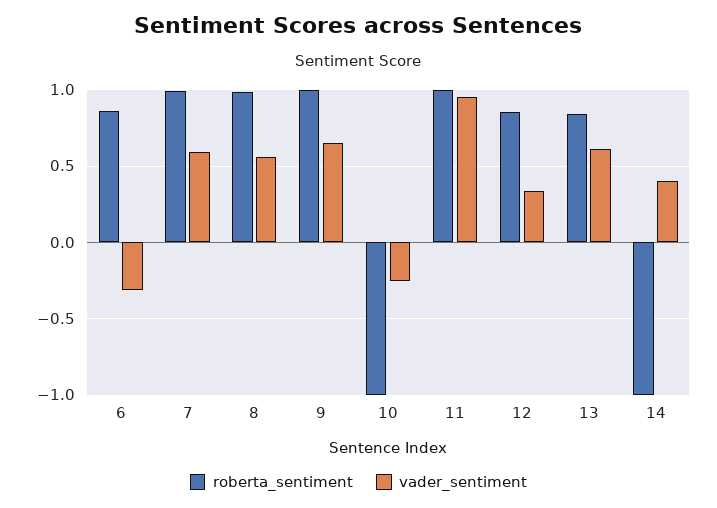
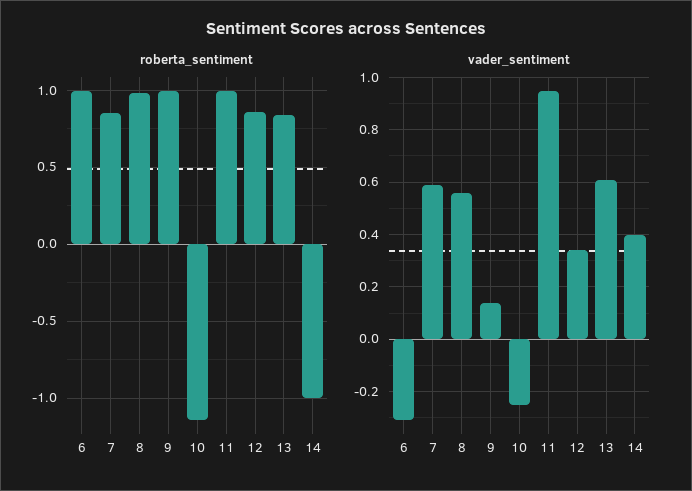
roberta_sentiment, 6: 0.85 -> 1
roberta_sentiment, 7: 1 -> 0.85
vader_sentiment, 9: 0.65 -> 0.15
roberta_sentiment, 10: -1 -> -1.15

